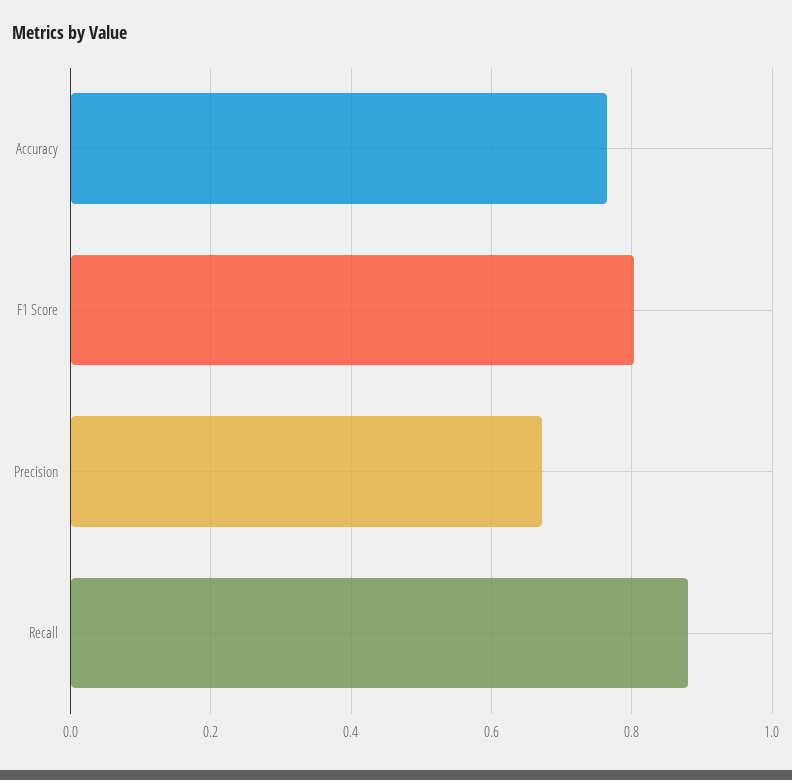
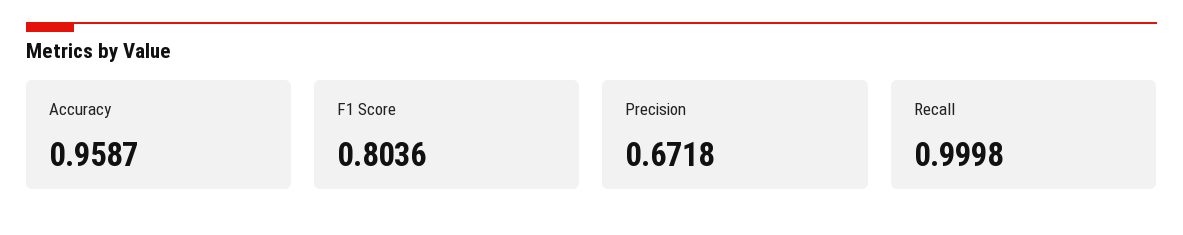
Accuracy: 0.76 -> 0.9587
Recall: 0.88 -> 0.9998

